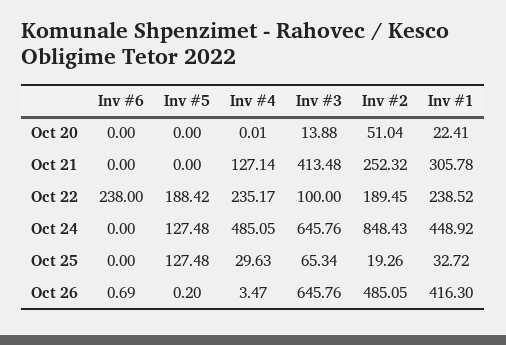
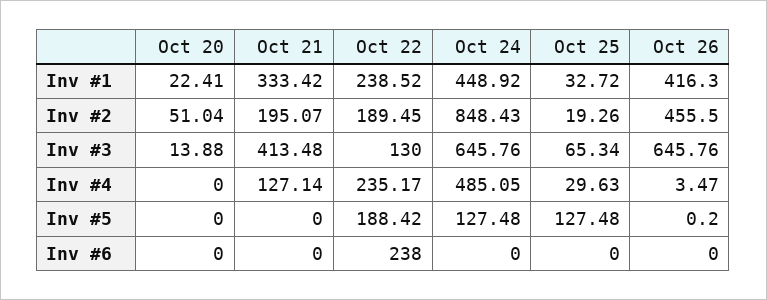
Inv #4, Oct 20: 0.01 -> 0
Inv #2, Oct 21: 252.32 -> 195.07
Inv #1, Oct 21: 305.78 -> 333.42
Inv #3, Oct 22: 100 -> 130
Inv #6, Oct 26: 0.69 -> 0
Inv #2, Oct 26: 485.05 -> 455.5

